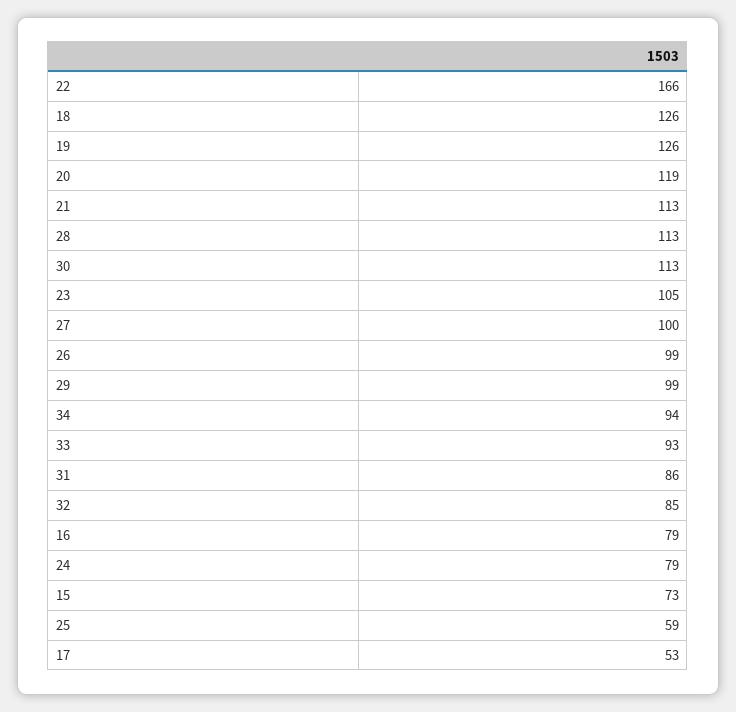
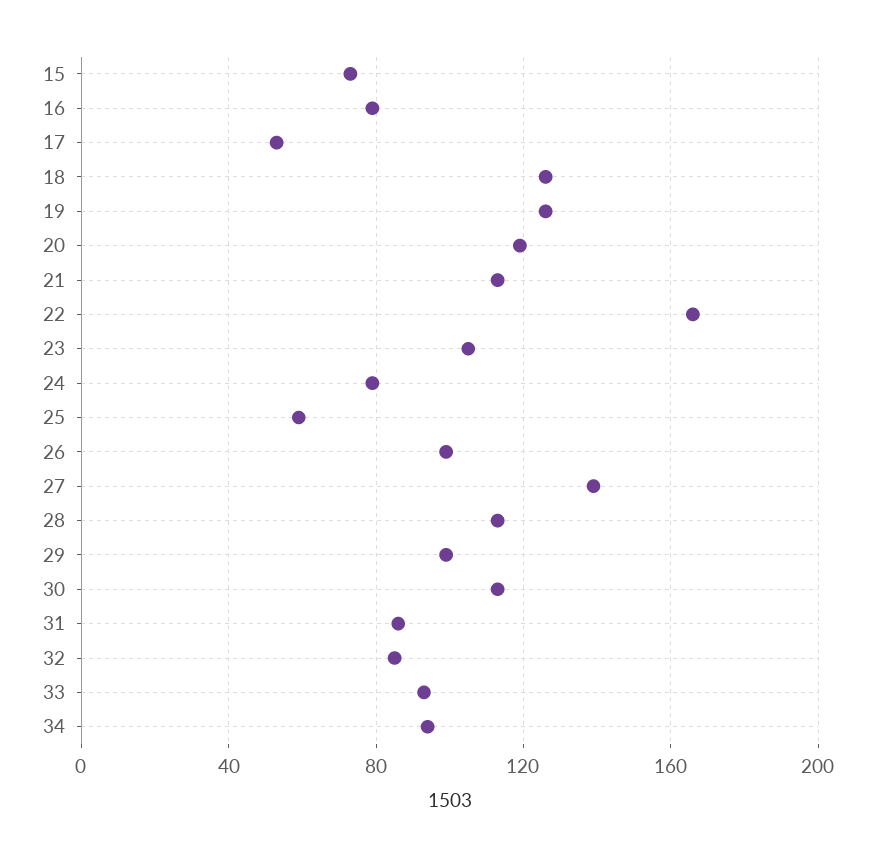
27: 100 -> 140

